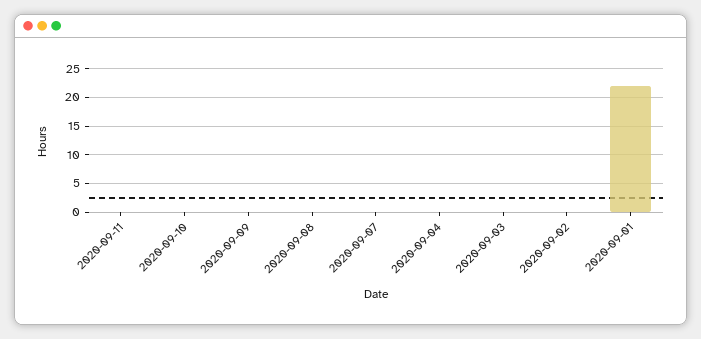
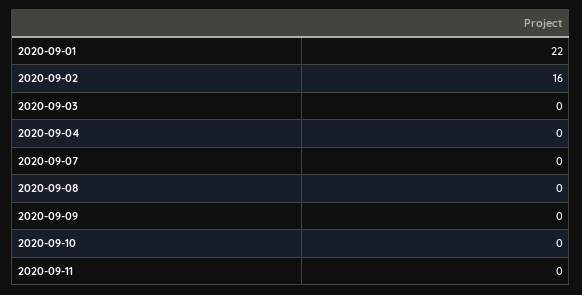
2020-09-02: 0 -> 16

